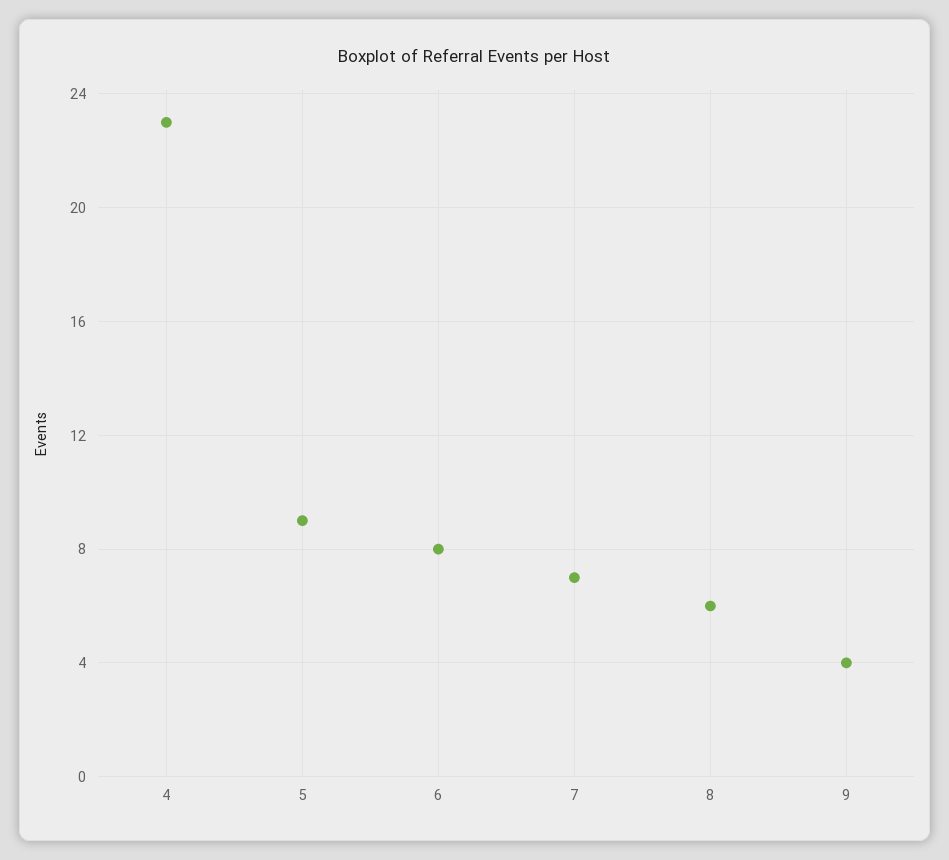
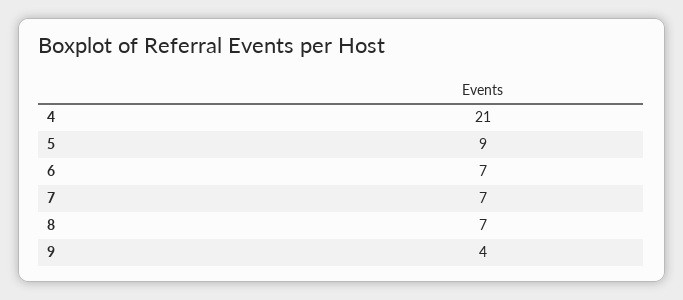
4: 23 -> 21
6: 8 -> 7
8: 6 -> 7

